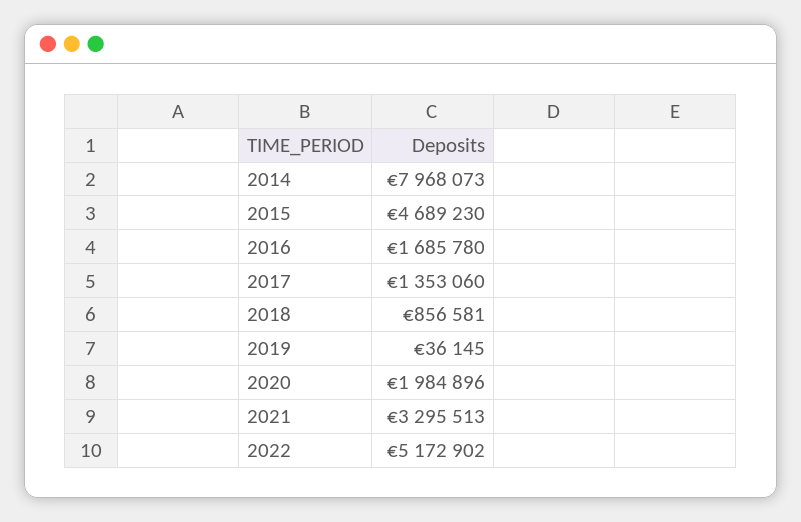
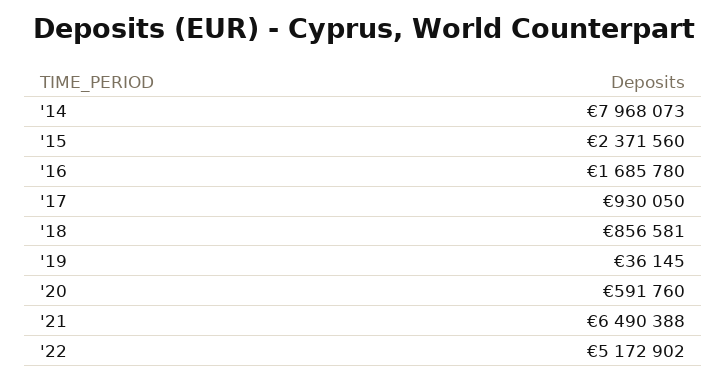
2015: 4689230 -> 2371560
2017: 1353060 -> 930050
2020: 1984896 -> 591760
2021: 3295513 -> 6490388

